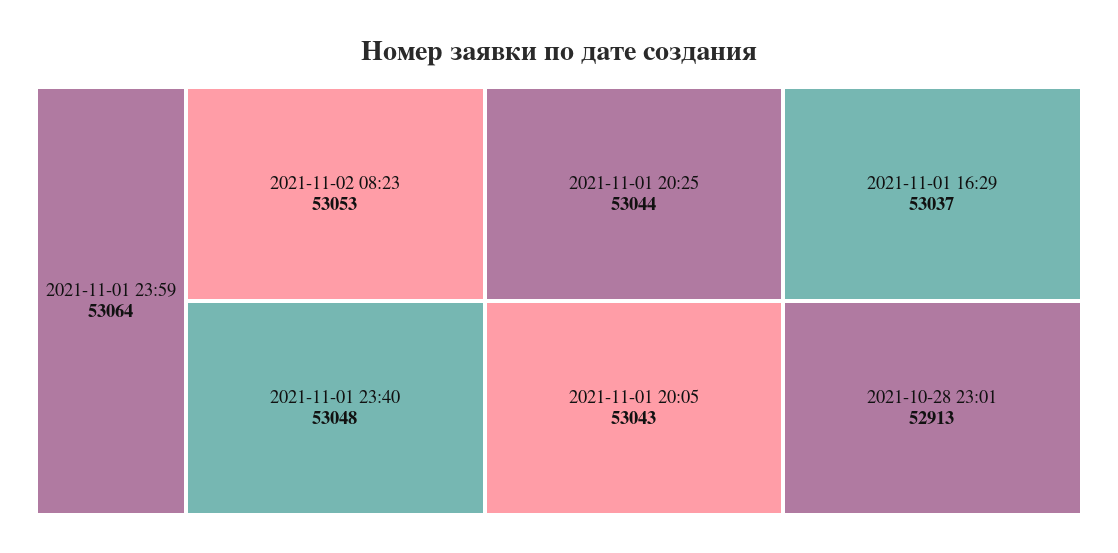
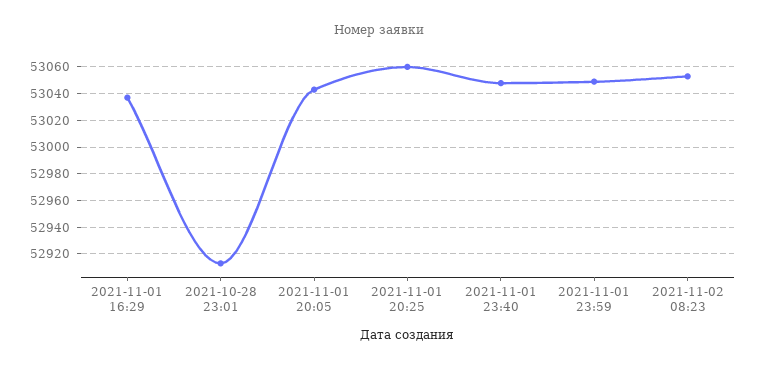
2021-11-01 23:59: 53064 -> 53050
2021-11-01 20:25: 53044 -> 53060

